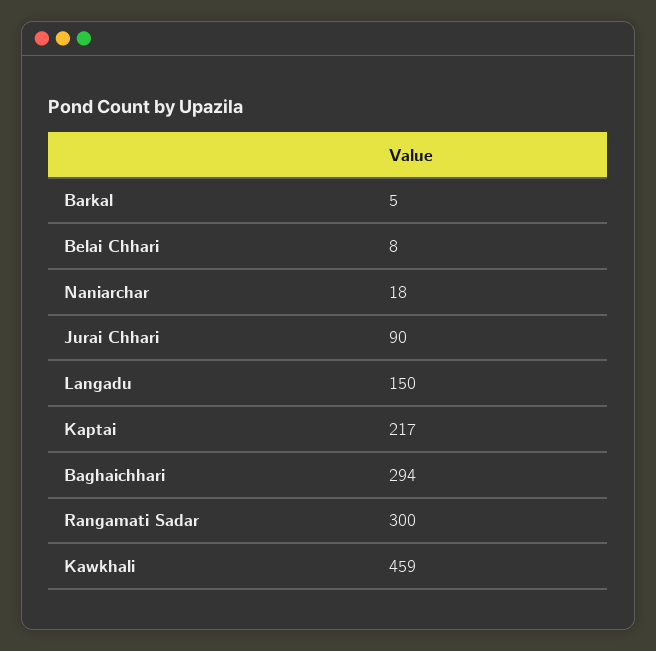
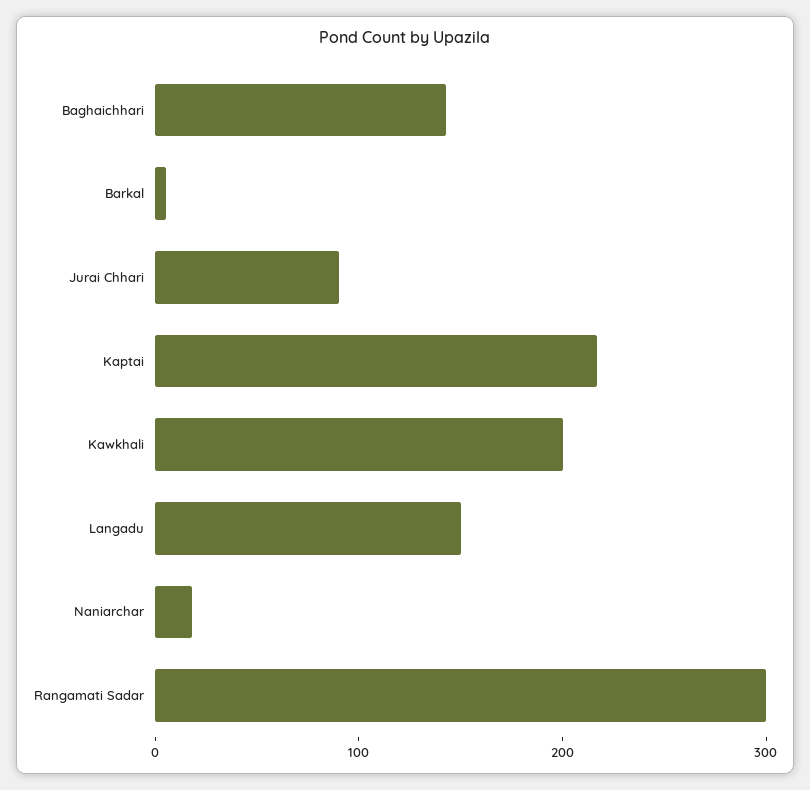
Belai Chhari: 8 -> none
Baghaichhari: 294 -> 140
Kawkhali: 459 -> 200

